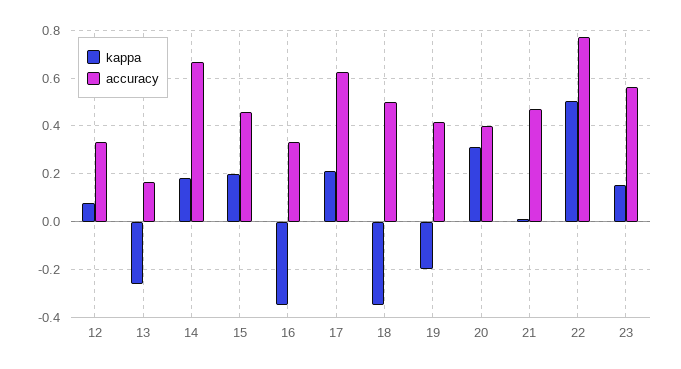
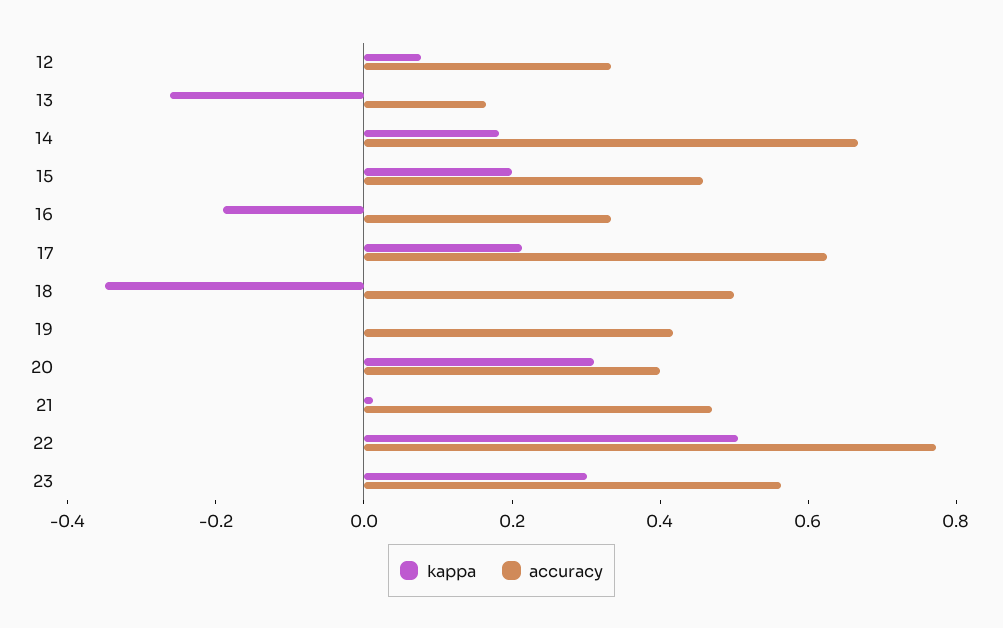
kappa, 16: -0.35 -> -0.2
kappa, 19: -0.2 -> 0
kappa, 23: 0.15 -> 0.3

